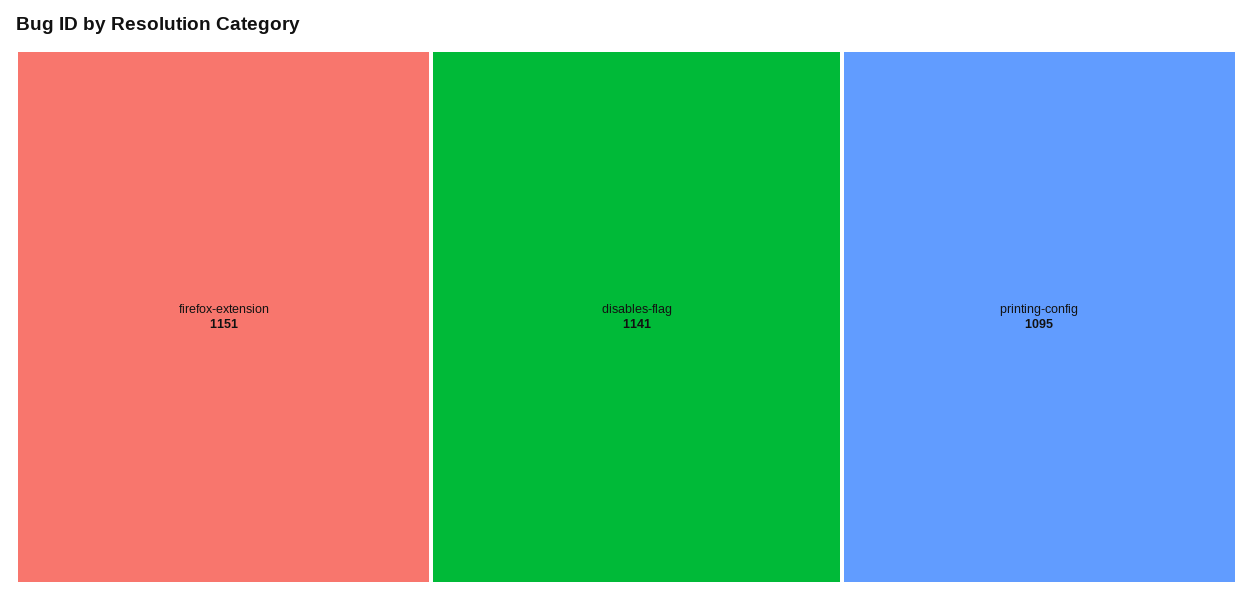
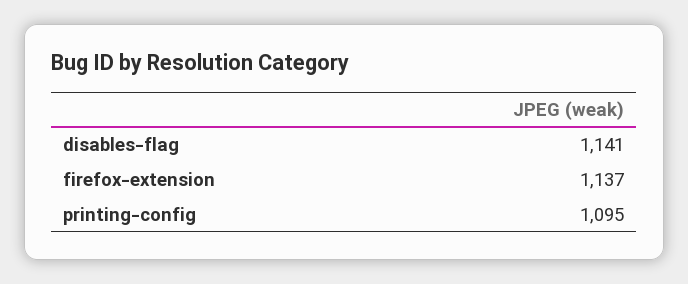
firefox-extension: 1151 -> 1137

